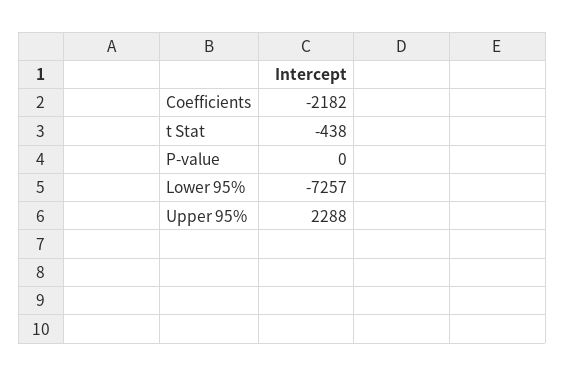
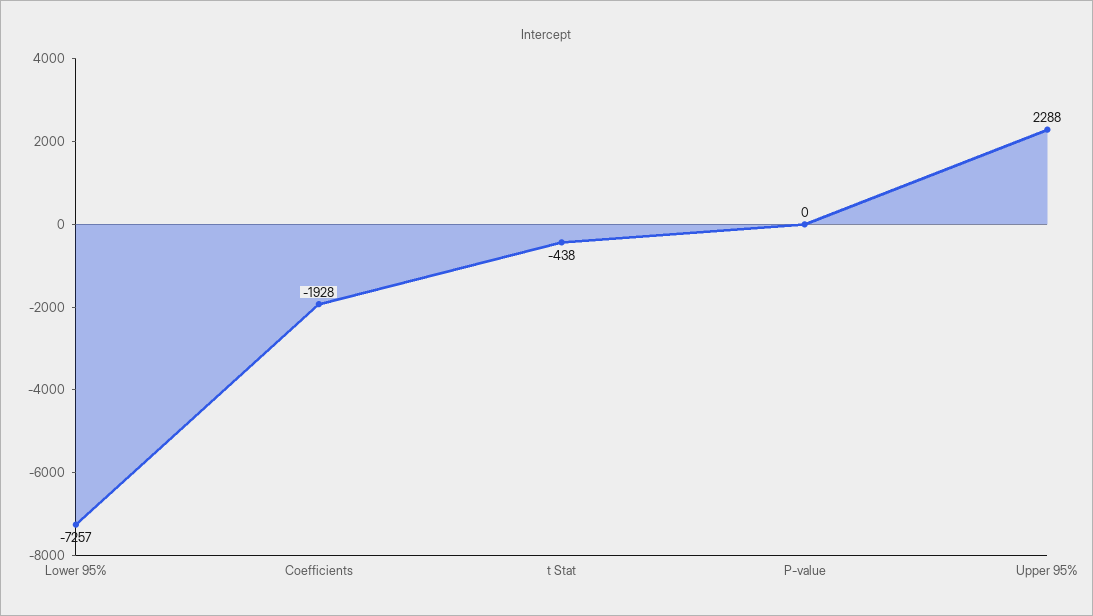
Coefficients: -2182 -> -1928

